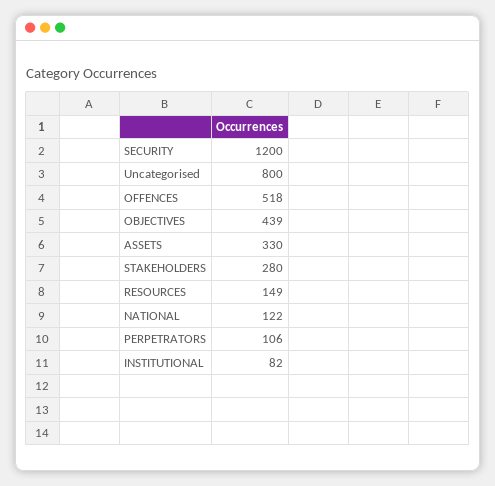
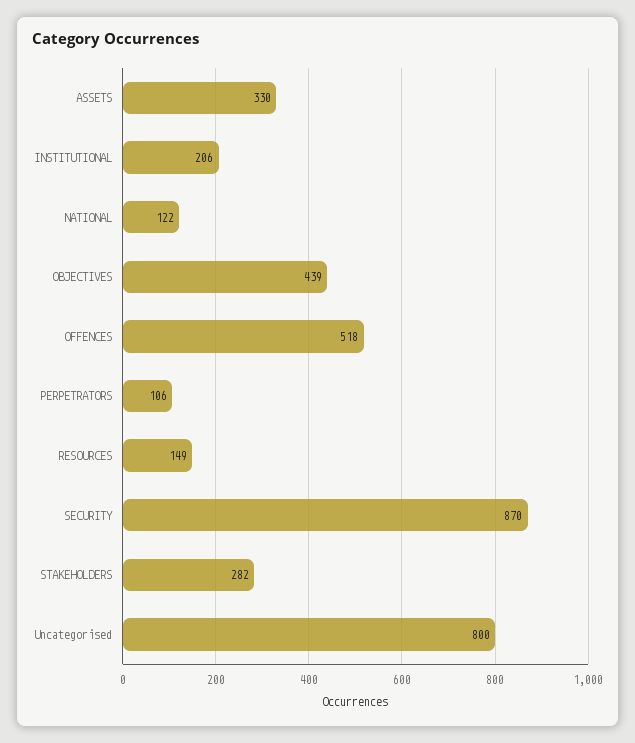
SECURITY: 1200 -> 870
STAKEHOLDERS: 280 -> 282
INSTITUTIONAL: 82 -> 206

